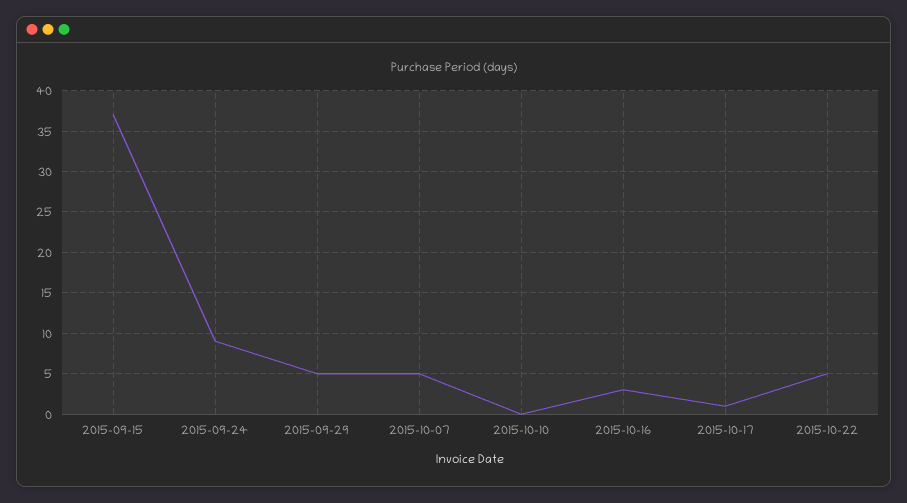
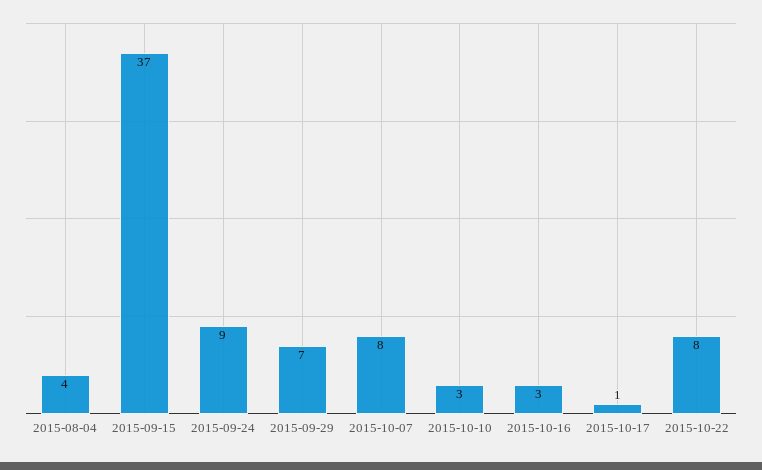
2015-09-29: 5 -> 7
2015-10-07: 5 -> 8
2015-10-10: 0 -> 3
2015-10-22: 5 -> 8
2015-08-04: none -> 4

